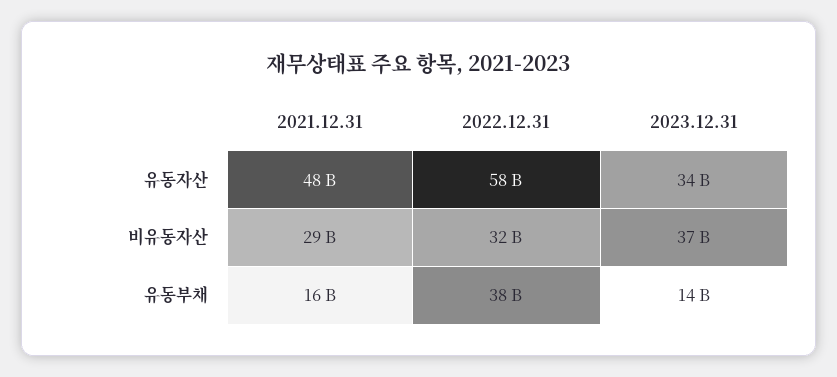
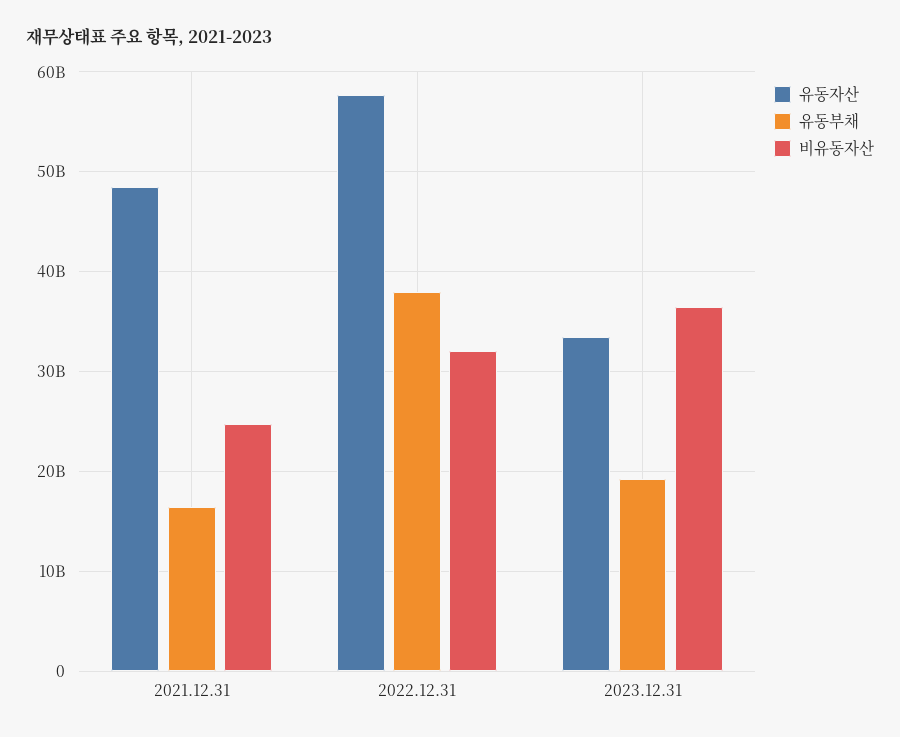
비유동자산, 2021.12.31: 29000000000 -> 25000000000
유동부채, 2023.12.31: 14000000000 -> 19000000000

